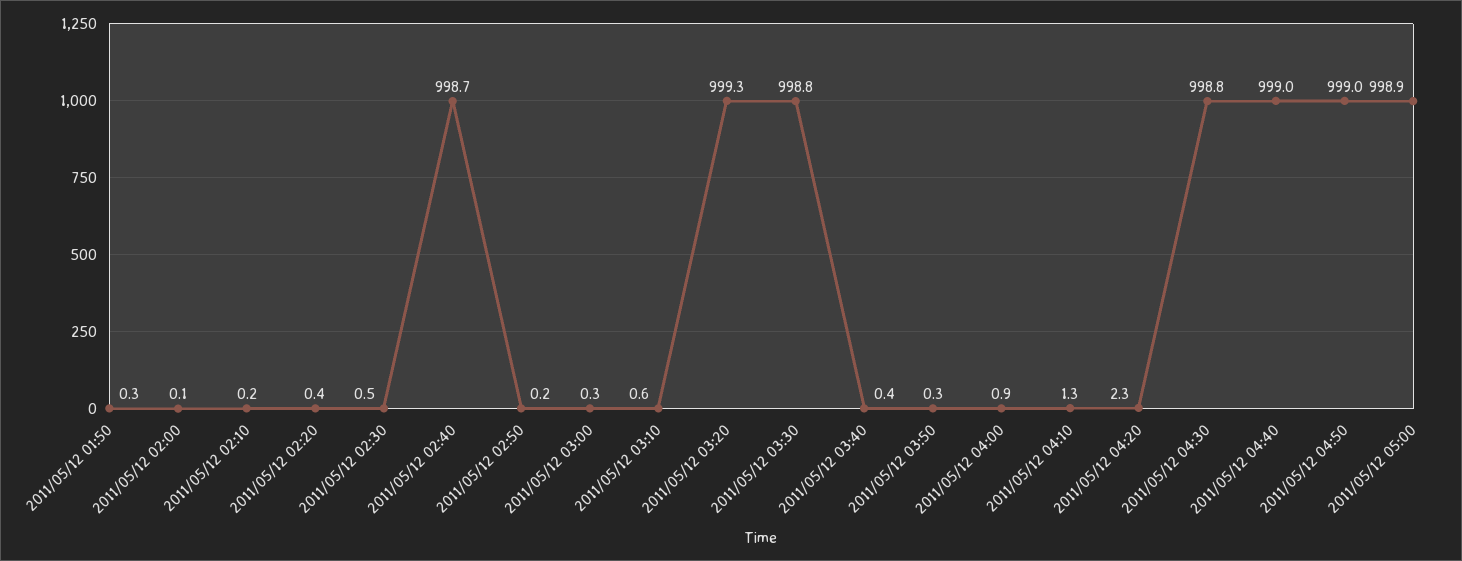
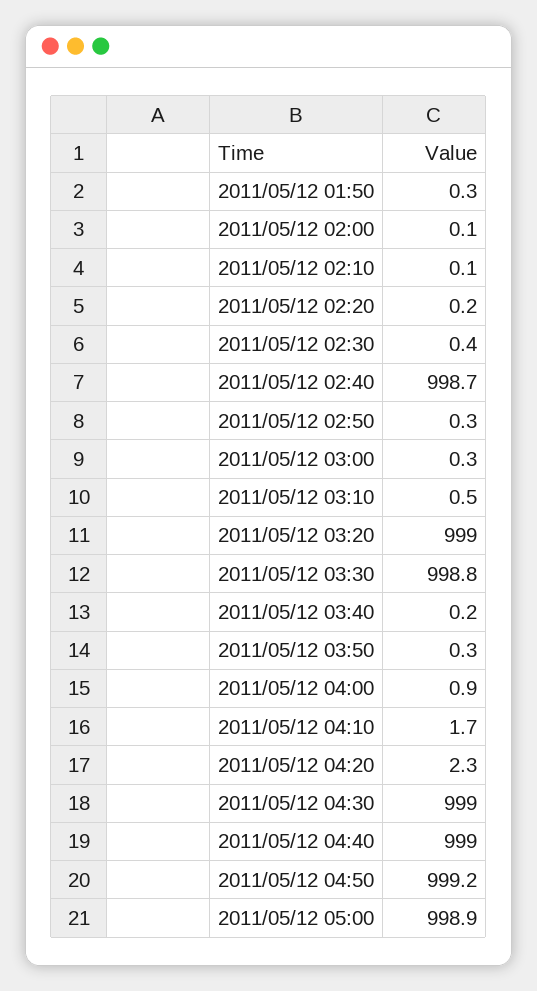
2011/05/12 02:10: 0.2 -> 0.1
2011/05/12 02:20: 0.4 -> 0.2
2011/05/12 02:30: 0.5 -> 0.4
2011/05/12 02:50: 0.2 -> 0.3
2011/05/12 03:10: 0.6 -> 0.5
2011/05/12 03:20: 999.3 -> 999
2011/05/12 03:40: 0.4 -> 0.2
2011/05/12 04:10: 1.3 -> 1.7
2011/05/12 04:30: 998.8 -> 999
2011/05/12 04:50: 999 -> 999.2

